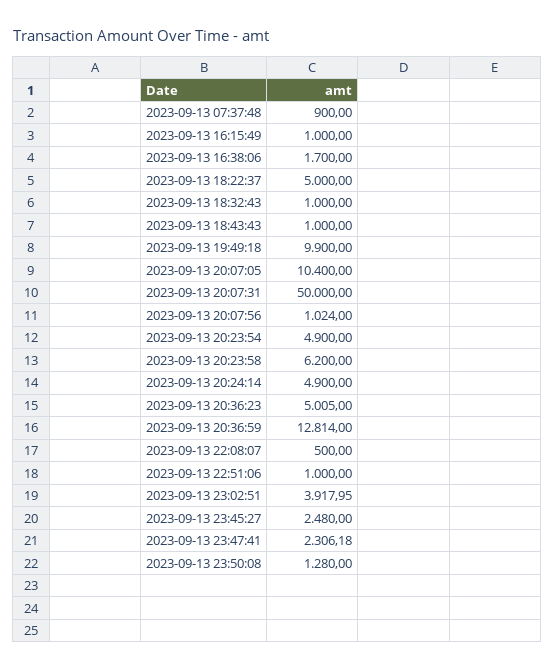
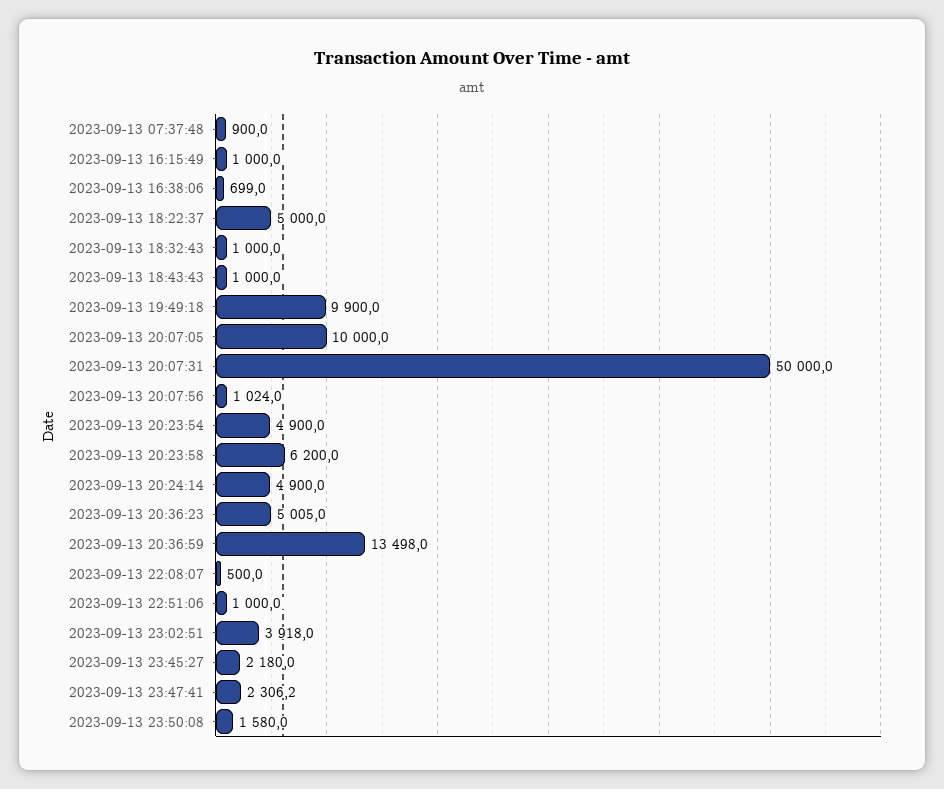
2023-09-13 16:38:06: 1700 -> 699
2023-09-13 20:07:05: 10400 -> 10000
2023-09-13 20:36:59: 12814 -> 13498
2023-09-13 23:45:27: 2480 -> 2180
2023-09-13 23:50:08: 1280 -> 1580

